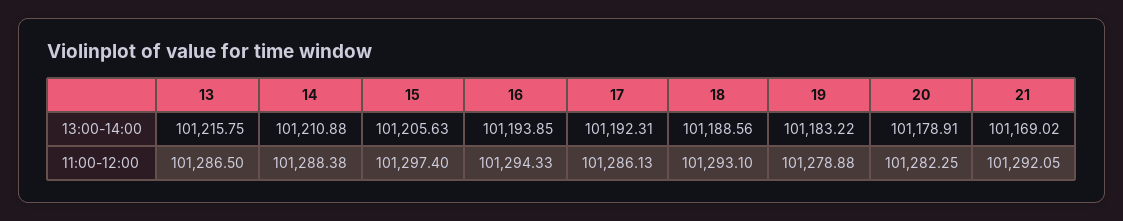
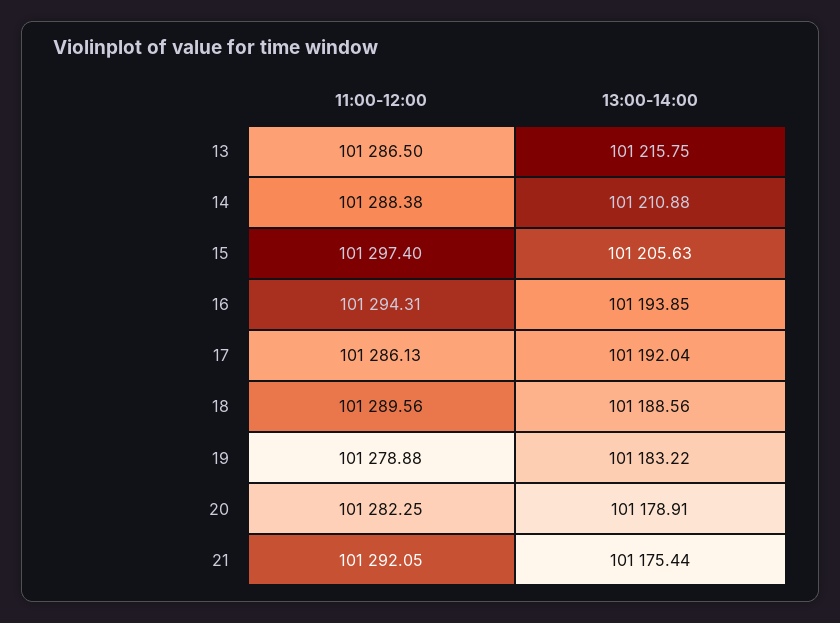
17, 13:00-14:00: 101192.31 -> 101192.04
21, 13:00-14:00: 101169.02 -> 101175.44
16, 11:00-12:00: 101294.33 -> 101294.31
18, 11:00-12:00: 101293.1 -> 101289.56

